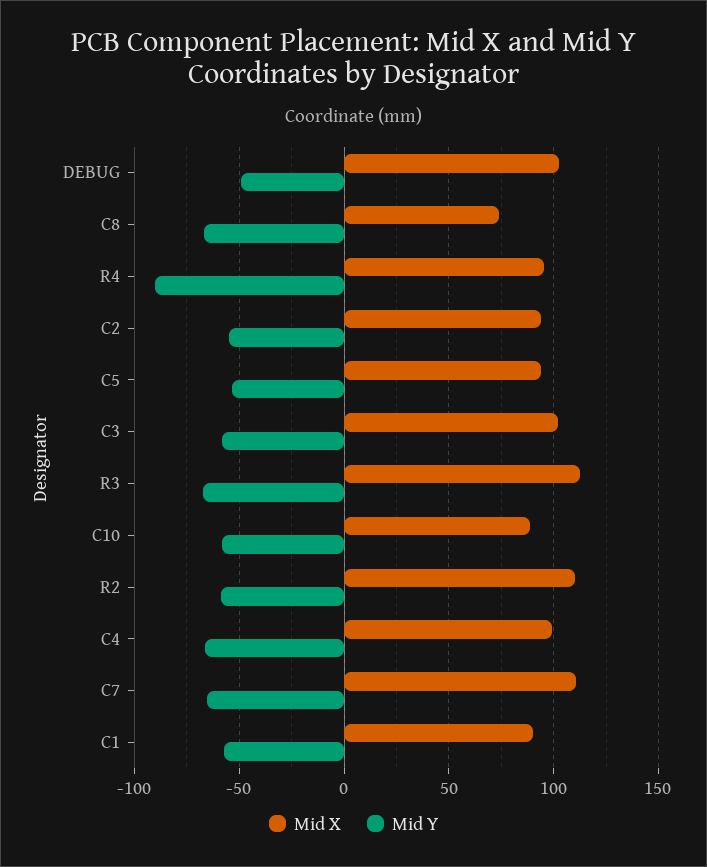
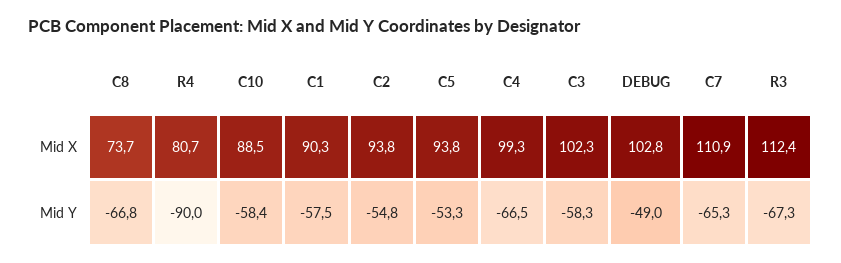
Mid X, R4: 95 -> 80.7
Mid X, R2: 110 -> none
Mid Y, R2: -60 -> none

